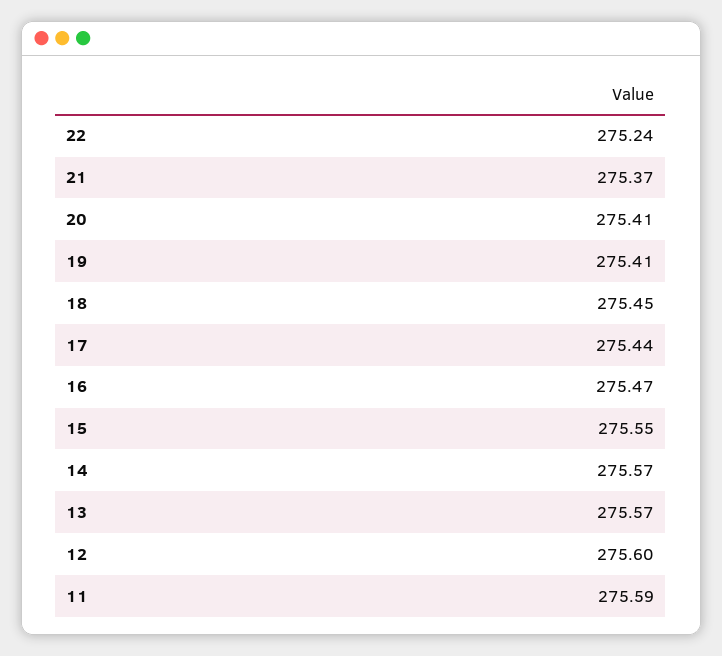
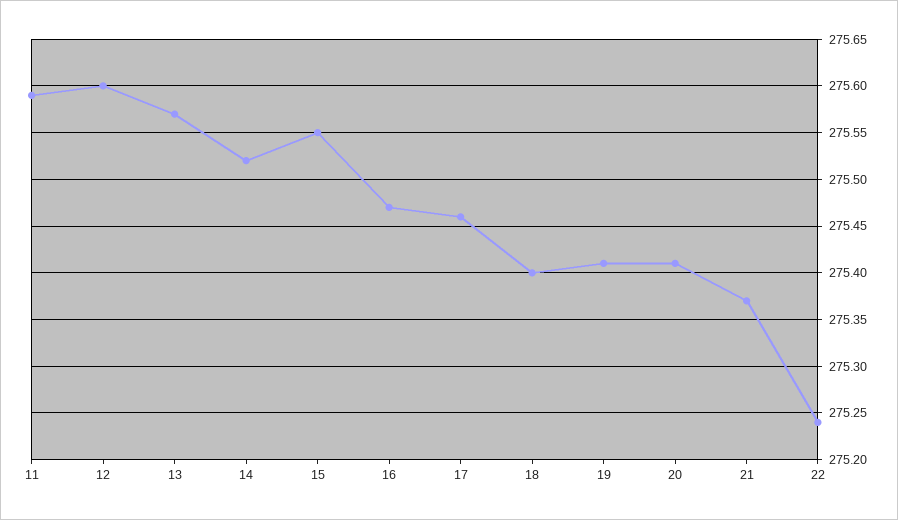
18: 275.45 -> 275.4
17: 275.44 -> 275.46
14: 275.57 -> 275.52

